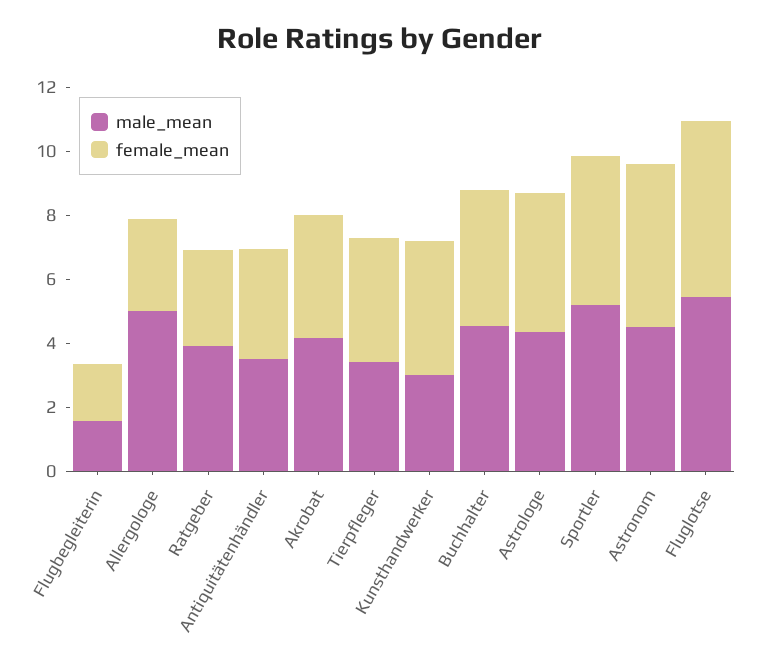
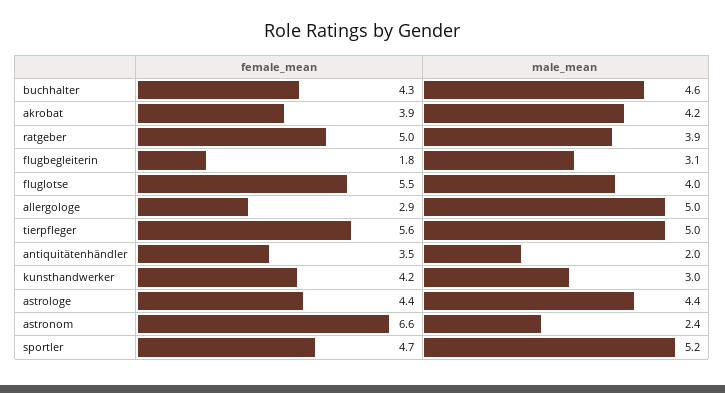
male_mean, Flugbegleiterin: 1.5 -> 3.1
female_mean, Ratgeber: 3 -> 5
male_mean, Antiquitätenhändler: 3.5 -> 2
male_mean, Tierpfleger: 3.5 -> 5
female_mean, Tierpfleger: 4 -> 5.6
male_mean, Astronom: 4.5 -> 2.4
female_mean, Astronom: 5 -> 6.6
male_mean, Fluglotse: 5.5 -> 4

